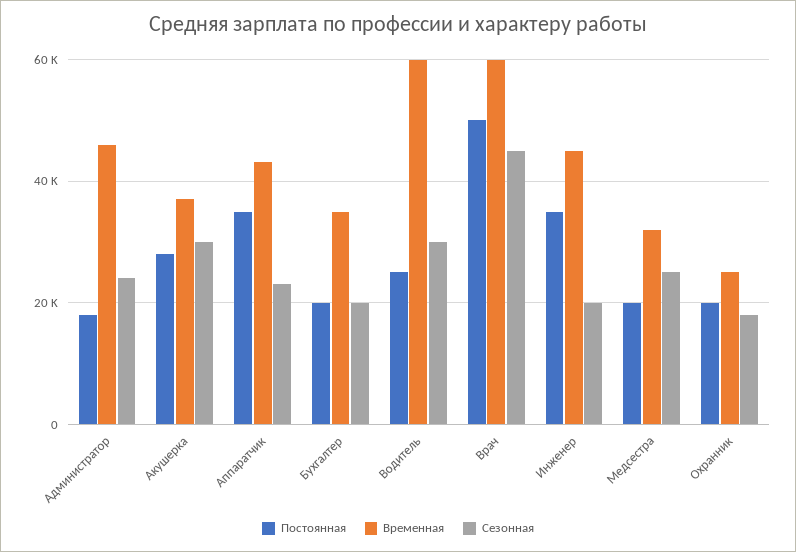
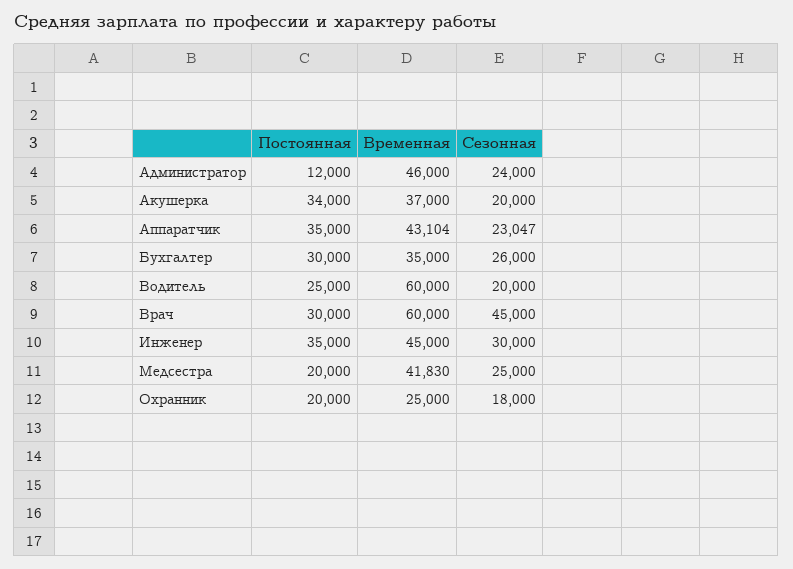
Постоянная, Администратор: 18000 -> 12000
Постоянная, Акушерка: 28000 -> 34000
Сезонная, Акушерка: 30000 -> 20000
Постоянная, Бухгалтер: 20000 -> 30000
Сезонная, Бухгалтер: 20000 -> 26000
Сезонная, Водитель: 30000 -> 20000
Постоянная, Врач: 50000 -> 30000
Сезонная, Инженер: 20000 -> 30000
Временная, Медсестра: 32000 -> 41830

